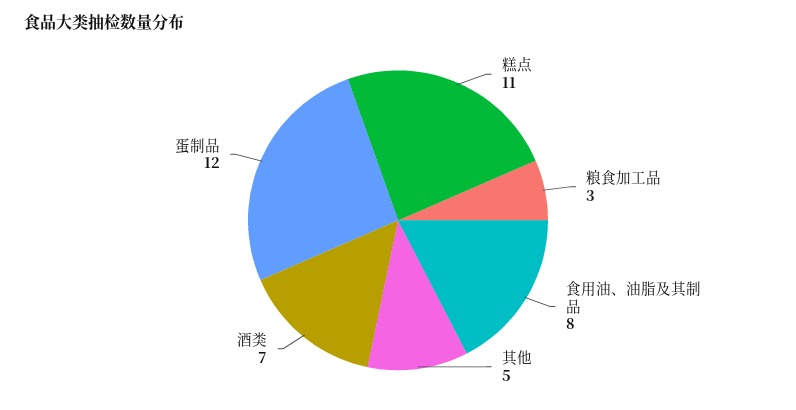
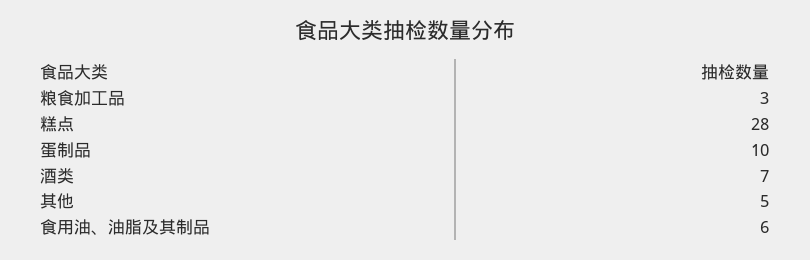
糕点: 11 -> 28
食用油、油脂及其制品: 8 -> 6
蛋制品: 12 -> 10

